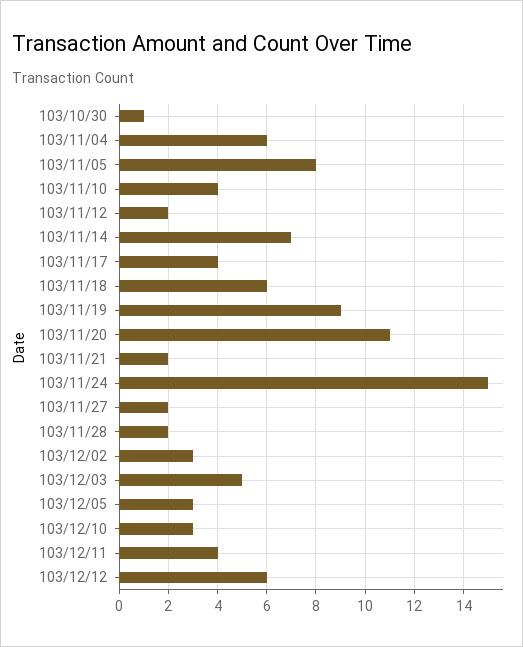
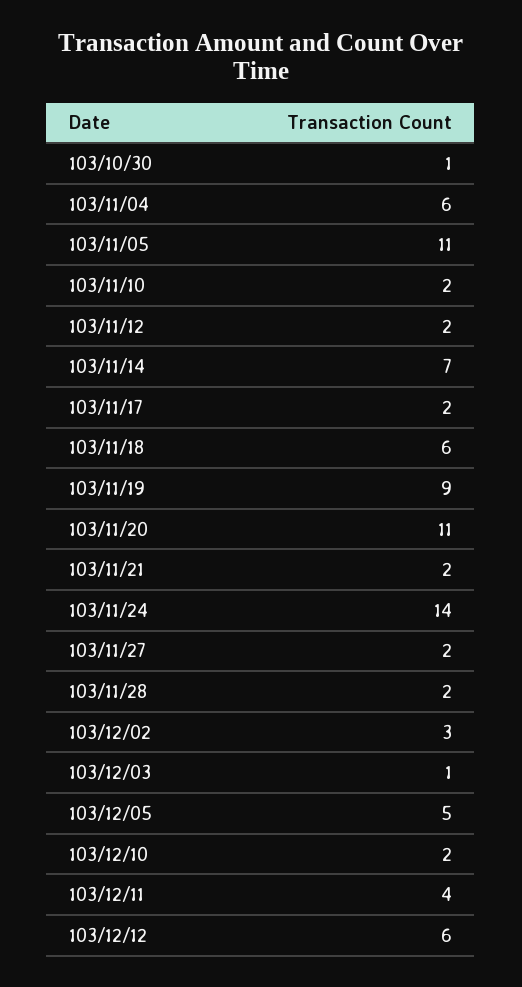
103/11/05: 8 -> 11
103/11/10: 4 -> 2
103/11/17: 4 -> 2
103/11/24: 15 -> 14
103/12/03: 5 -> 1
103/12/05: 3 -> 5
103/12/10: 3 -> 2

